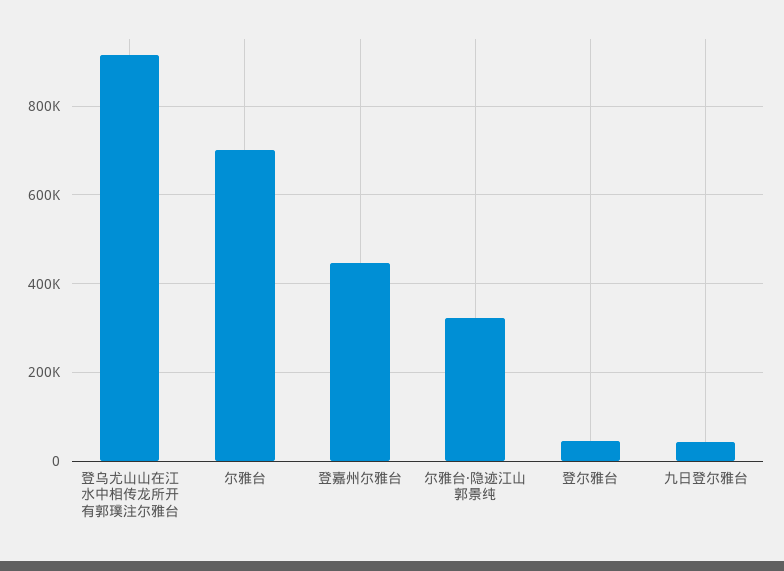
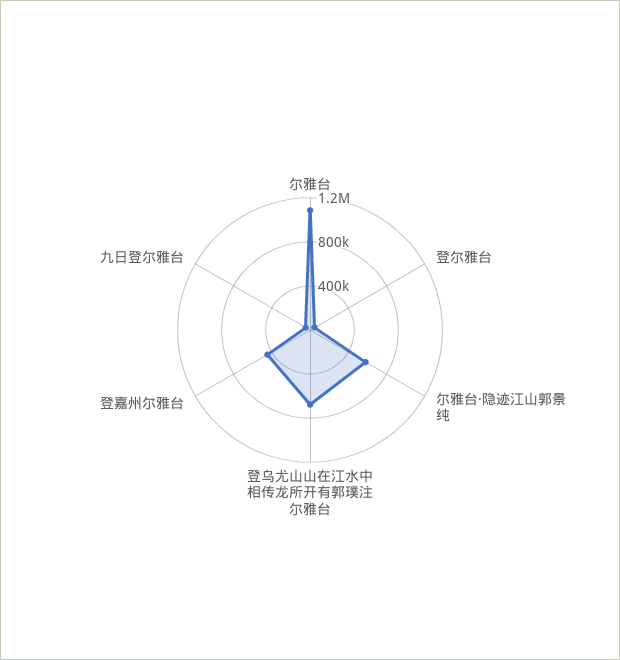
登乌尤山山在江水中相传龙所开有郭璞注尔雅台: 920000 -> 700000
尔雅台: 700000 -> 1100000
尔雅台·隐迹江山郭景纯: 320000 -> 600000

